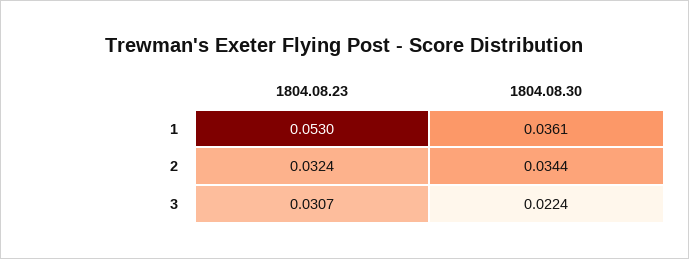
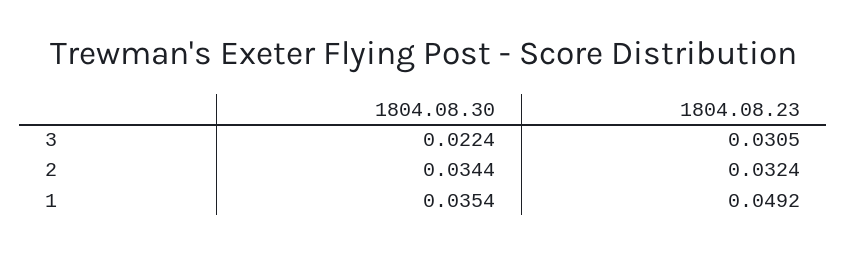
1804.08.23, 1: 0.053 -> 0.0492
1804.08.30, 1: 0.0361 -> 0.0354
1804.08.23, 3: 0.0307 -> 0.0305

